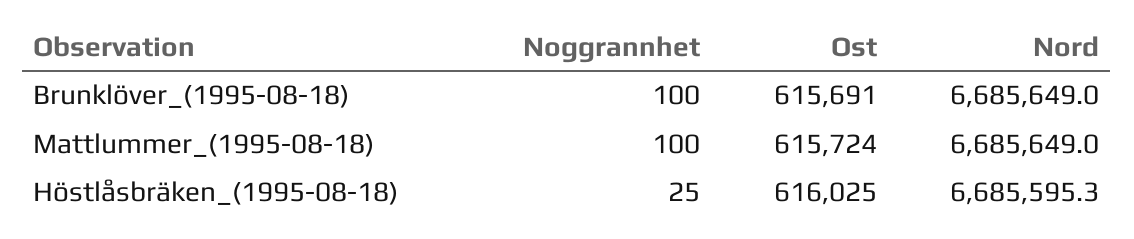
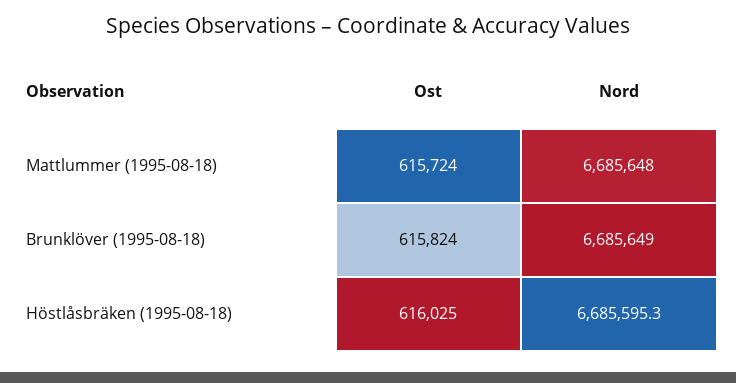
Noggrannhet, Brunklöver_(1995-08-18): 100 -> none
Ost, Brunklöver_(1995-08-18): 615691 -> 615824
Noggrannhet, Mattlummer_(1995-08-18): 100 -> none
Nord, Mattlummer_(1995-08-18): 6685649 -> 6685648
Noggrannhet, Höstlåsbräken_(1995-08-18): 25 -> none

